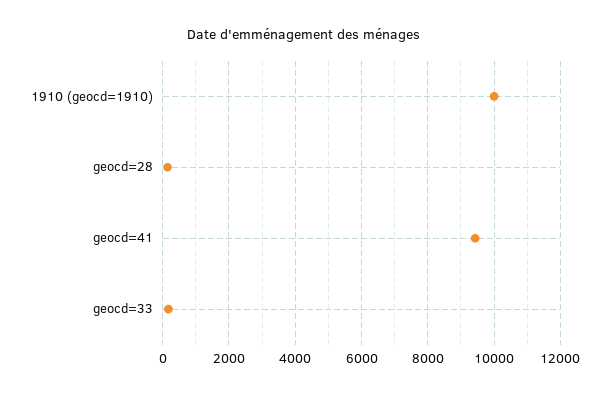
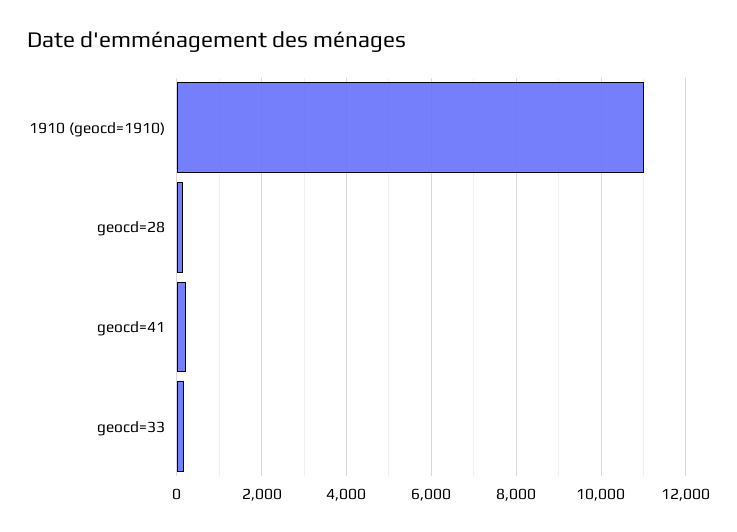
1910 (geocd=1910): 10000 -> 11000
geocd=41: 9400 -> 200

